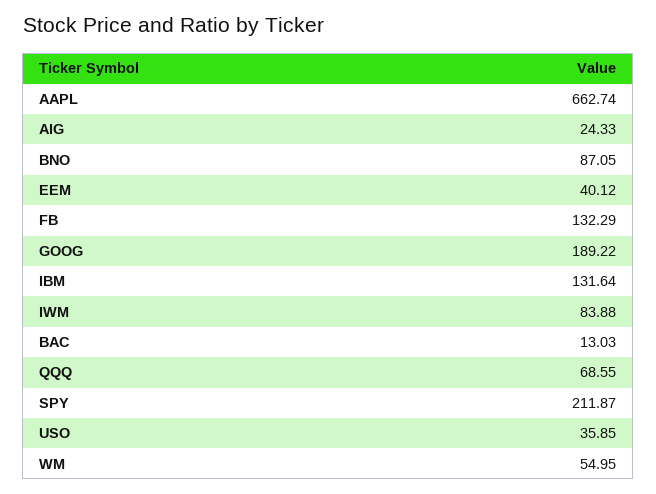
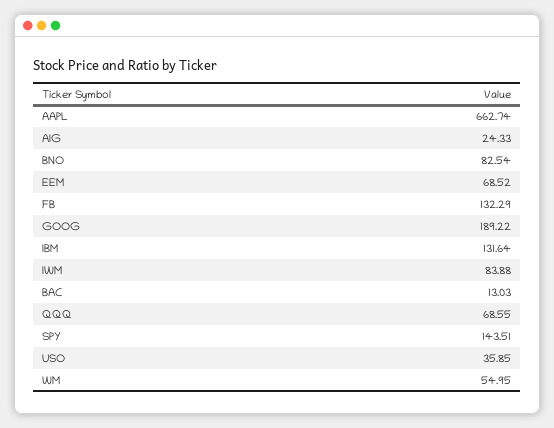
BNO: 87.05 -> 82.54
EEM: 40.12 -> 68.52
SPY: 211.87 -> 143.51

